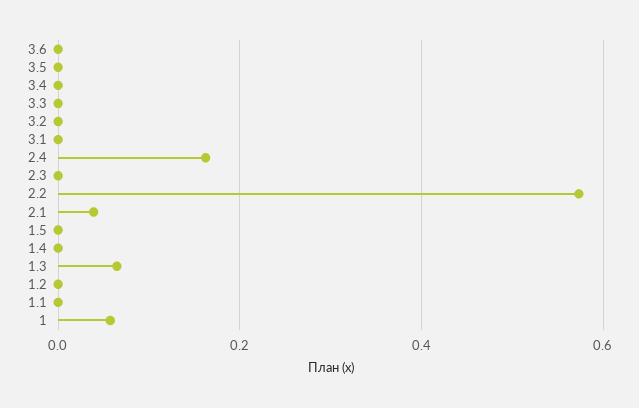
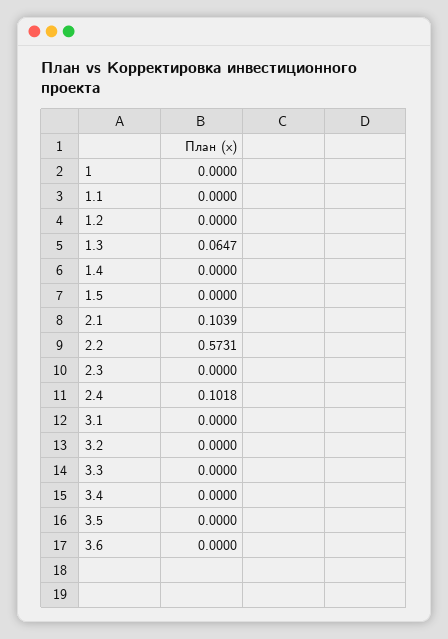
2.4: 0.16 -> 0.1018
2.1: 0.04 -> 0.1039
1: 0.06 -> 0

